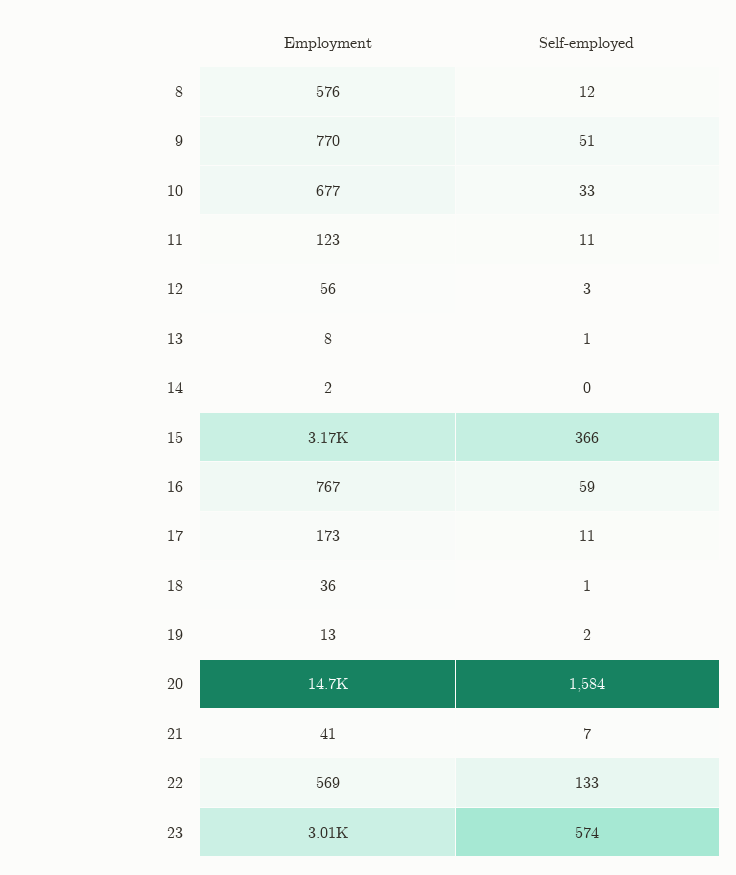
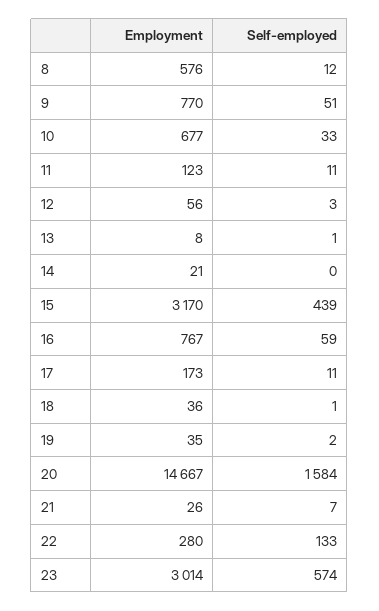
Employment, 14: 2 -> 21
Self-employed, 15: 366 -> 439
Employment, 19: 13 -> 35
Employment, 21: 41 -> 26
Employment, 22: 569 -> 280

